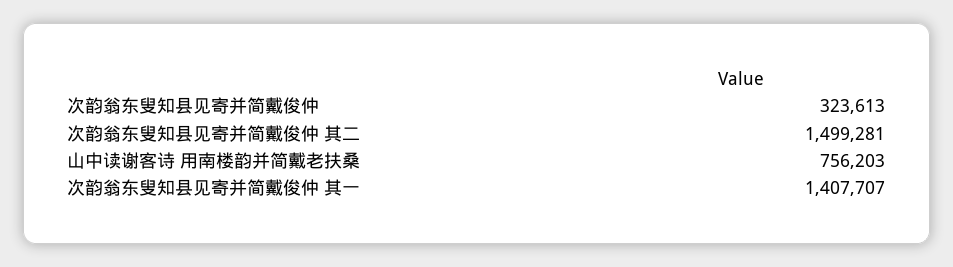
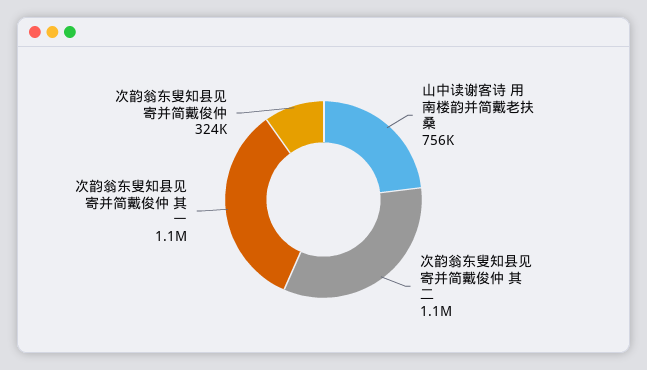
次韵翁东叟知县见寄并简戴俊仲 其二: 1499281 -> 1100000
次韵翁东叟知县见寄并简戴俊仲 其一: 1407707 -> 1100000

